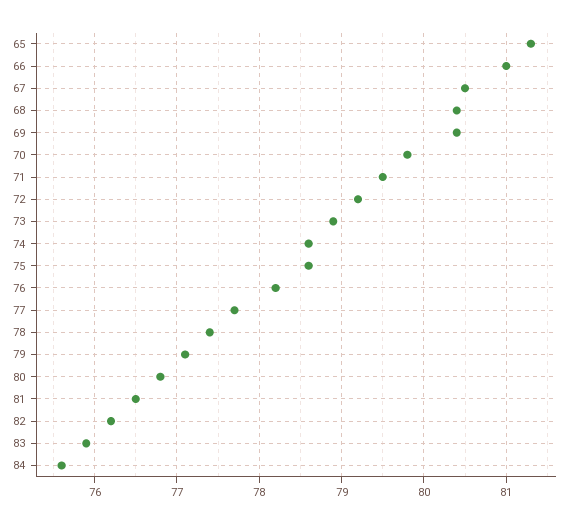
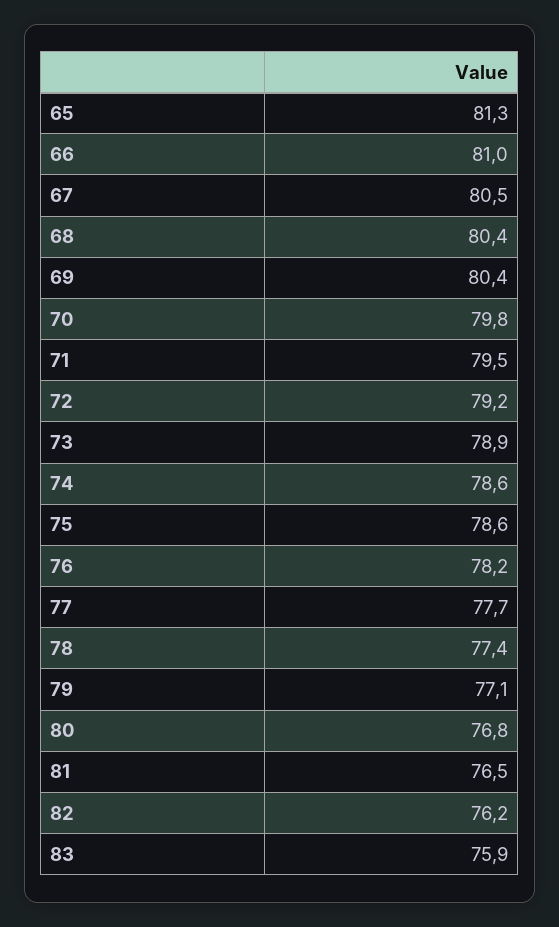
84: 75.6 -> none

